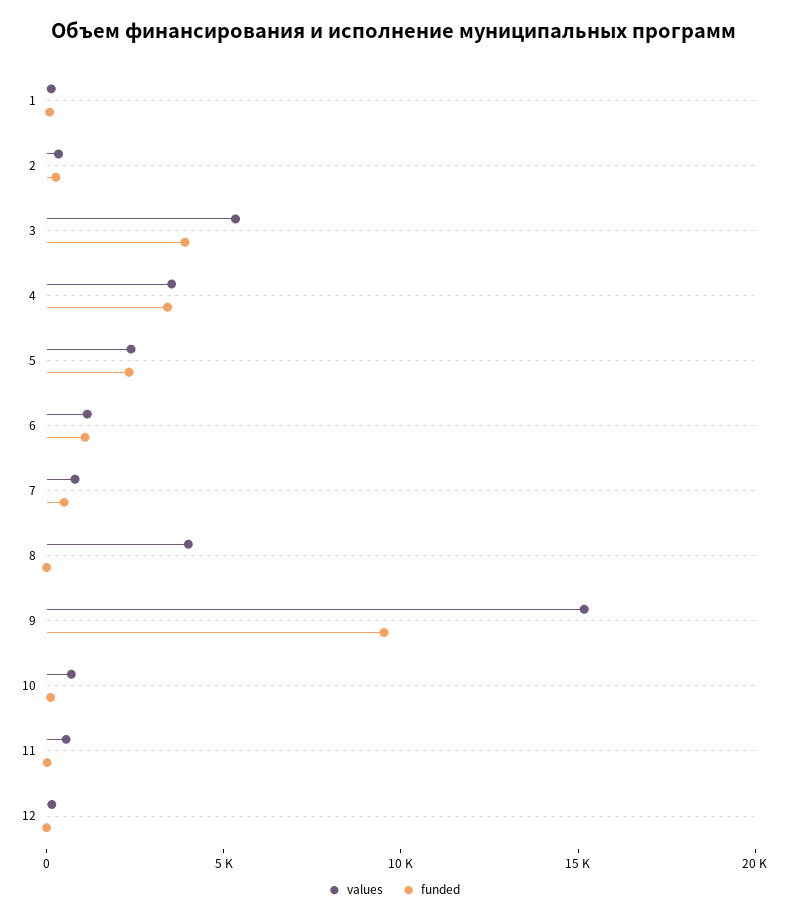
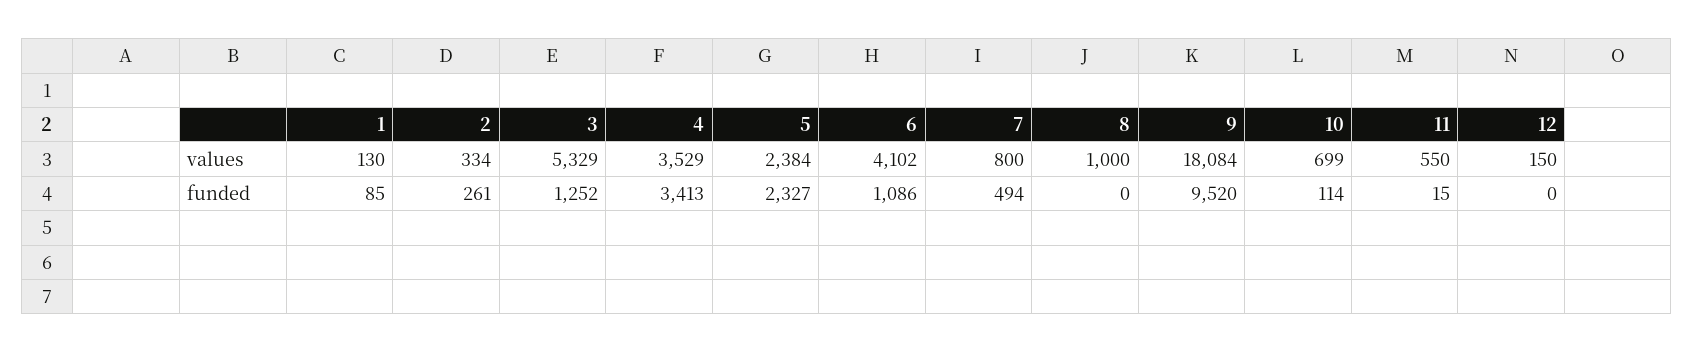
funded, 3: 4000 -> 1252
values, 6: 1000 -> 4102
values, 8: 4000 -> 1000
values, 9: 15000 -> 18084

